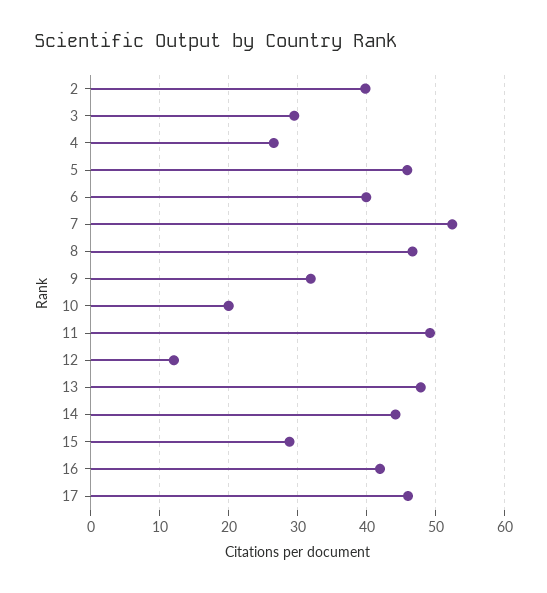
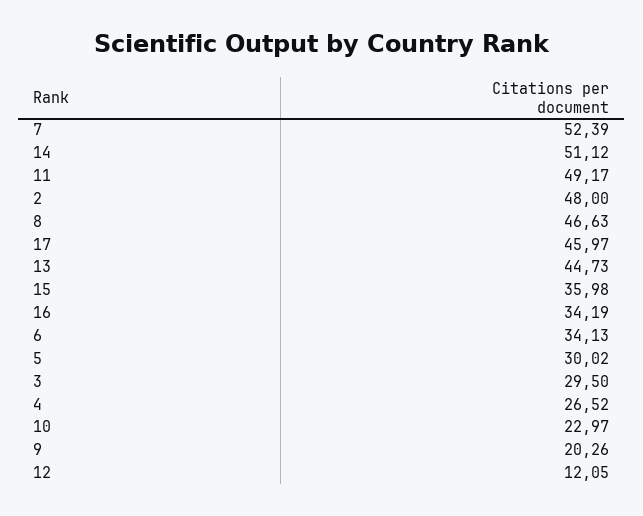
2: 40 -> 48
5: 46 -> 30.02
6: 40 -> 34.13
9: 32 -> 20.26
10: 20 -> 22.97
13: 48 -> 44.73
14: 44 -> 51.12
15: 29 -> 35.98
16: 42 -> 34.19

